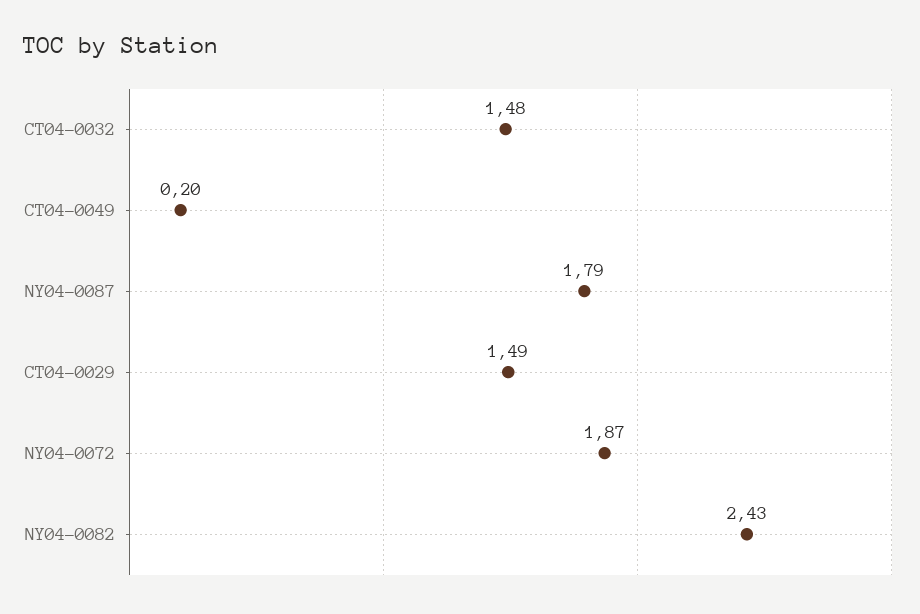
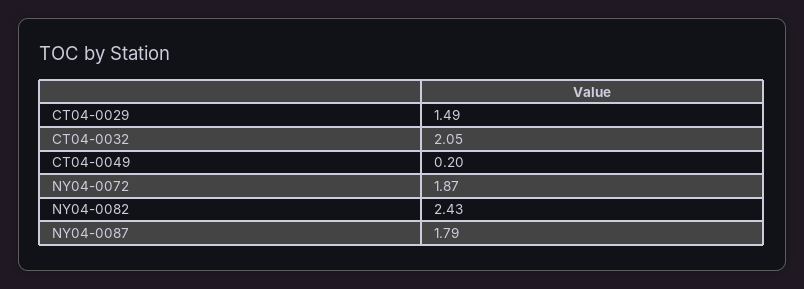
CT04-0032: 1.48 -> 2.05

